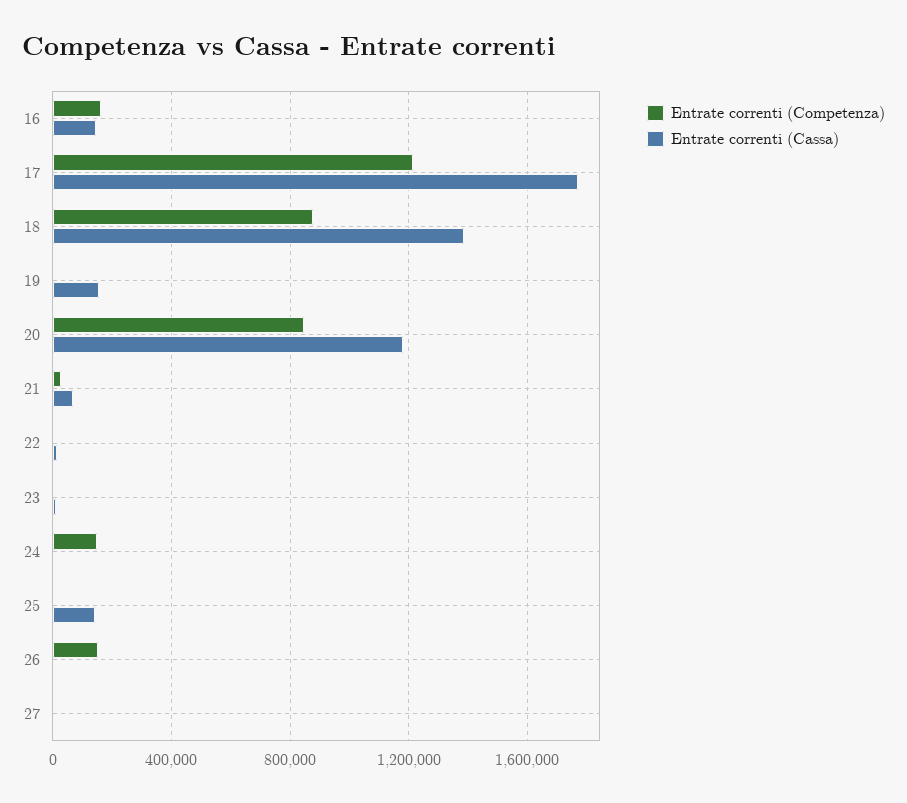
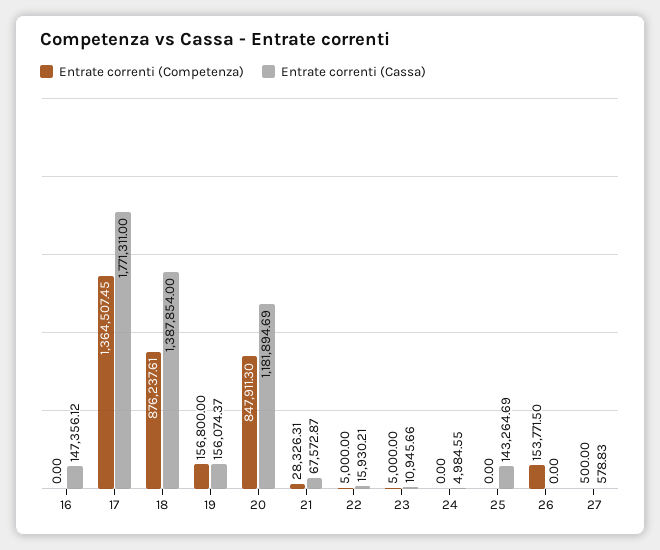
Entrate correnti (Competenza), 16: 150000 -> 0
Entrate correnti (Competenza), 17: 1200000 -> 1364507.45
Entrate correnti (Competenza), 19: 0 -> 156800
Entrate correnti (Competenza), 24: 150000 -> 0

